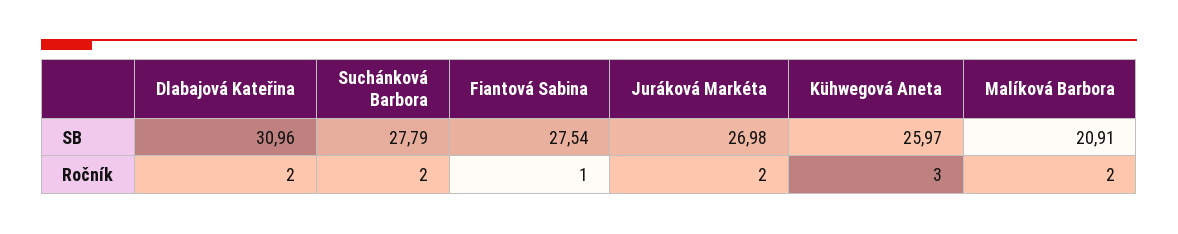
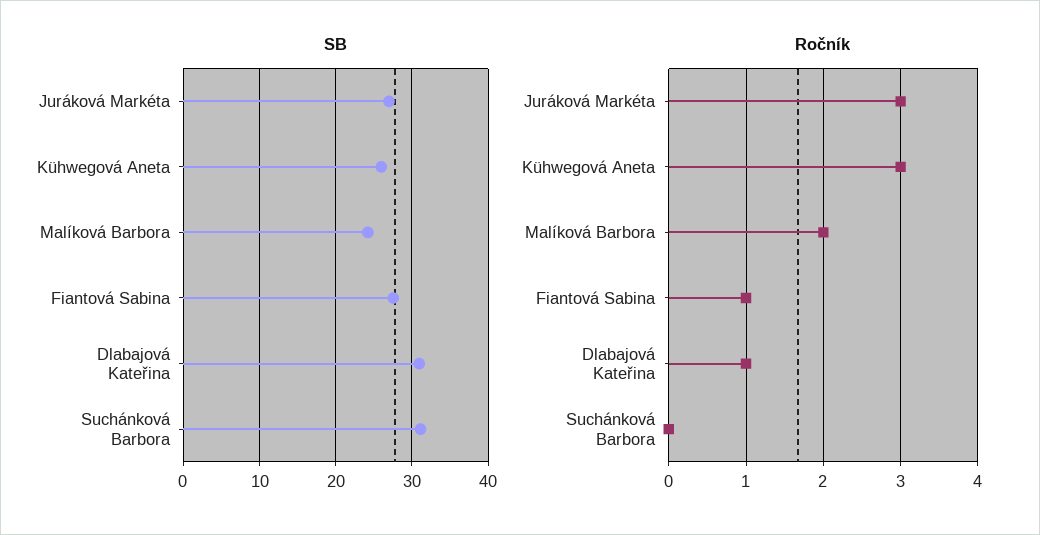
SB, Suchánková Barbora: 27.79 -> 31
SB, Malíková Barbora: 20.91 -> 24
Ročník, Dlabajová Kateřina: 2 -> 1
Ročník, Suchánková Barbora: 2 -> 0
Ročník, Juráková Markéta: 2 -> 3

